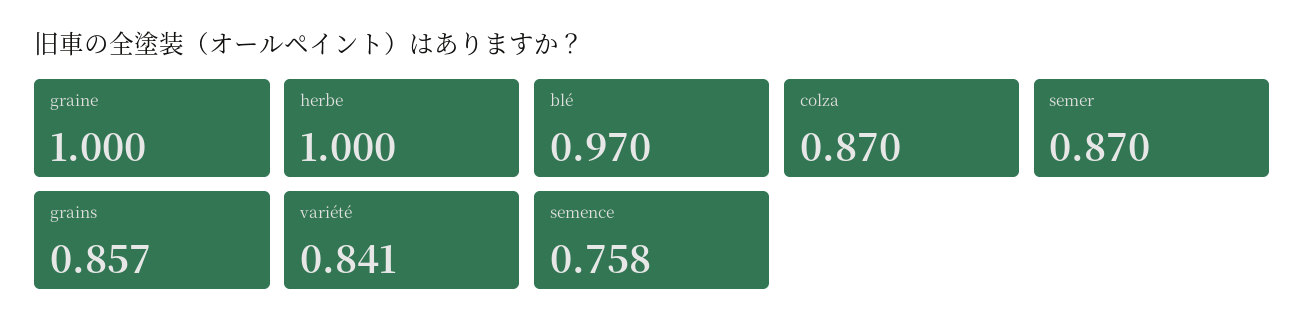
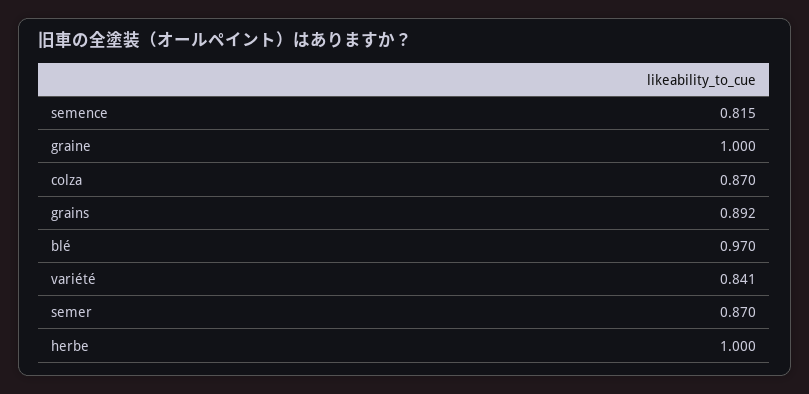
grains: 0.857 -> 0.892
semence: 0.758 -> 0.815

